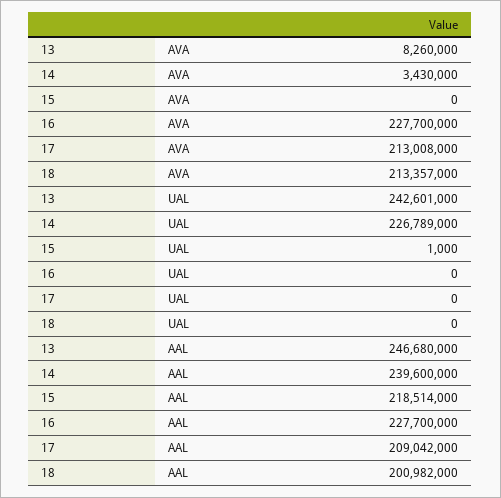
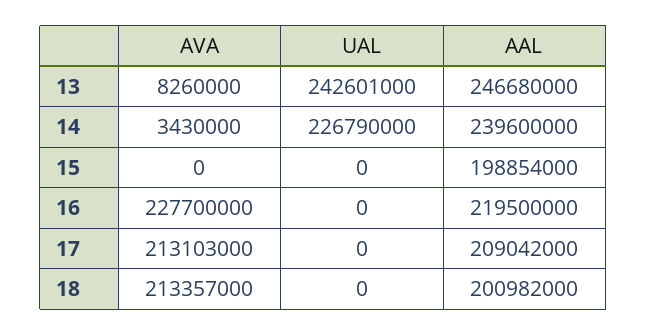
17, AVA: 213008000 -> 213103000
14, UAL: 226789000 -> 226790000
15, UAL: 1000 -> 0
15, AAL: 218514000 -> 198854000
16, AAL: 227700000 -> 219500000

